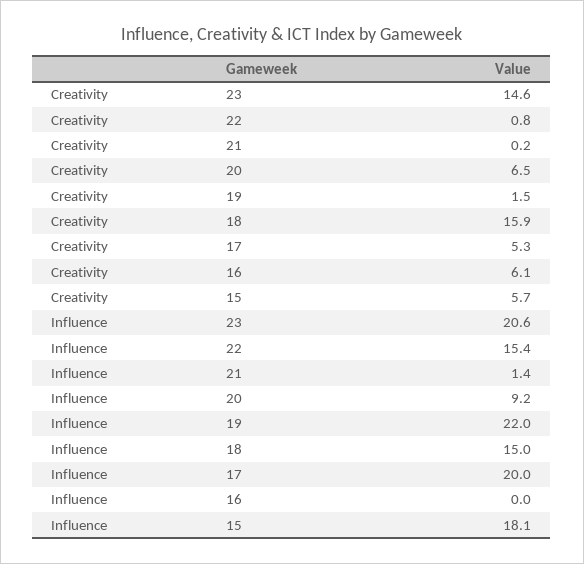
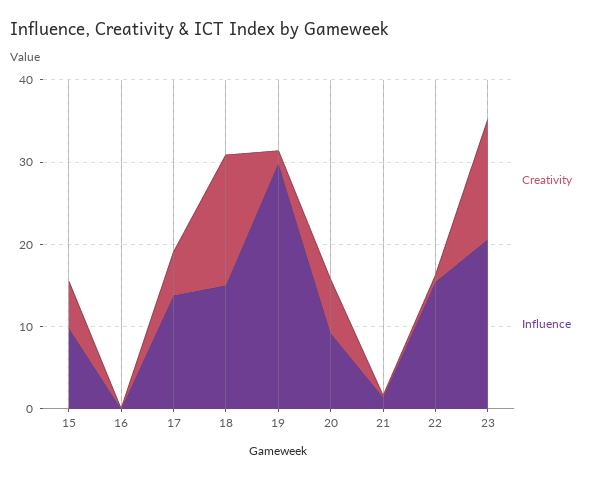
Creativity, 16: 6.1 -> 0
Influence, 19: 22 -> 30
Influence, 17: 20 -> 14
Influence, 15: 18.1 -> 10

